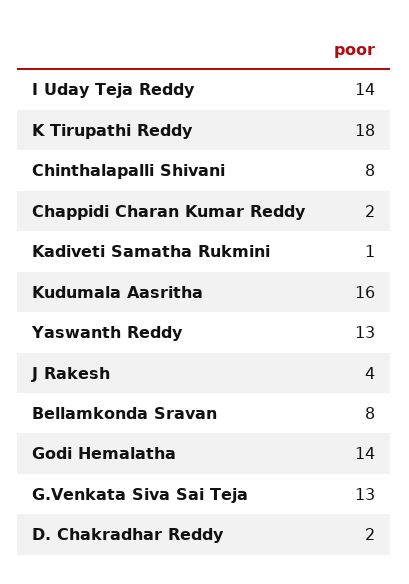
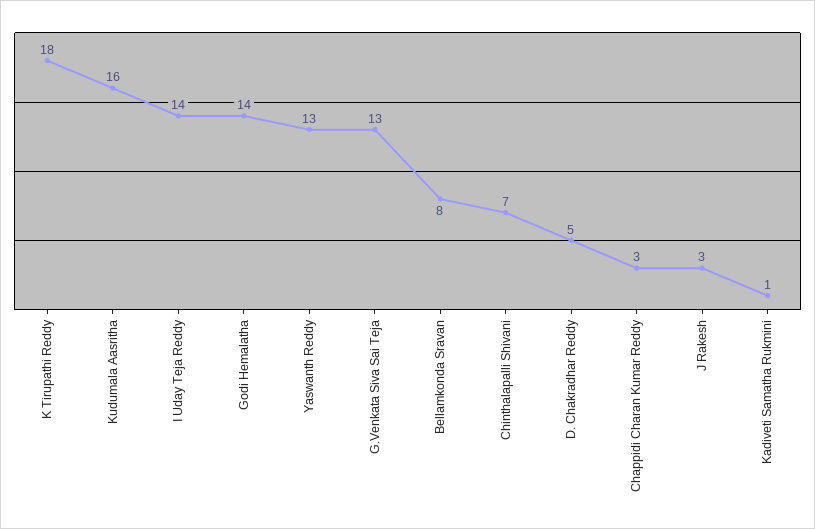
Chinthalapalli Shivani: 8 -> 7
Chappidi Charan Kumar Reddy: 2 -> 3
J Rakesh: 4 -> 3
D. Chakradhar Reddy: 2 -> 5

